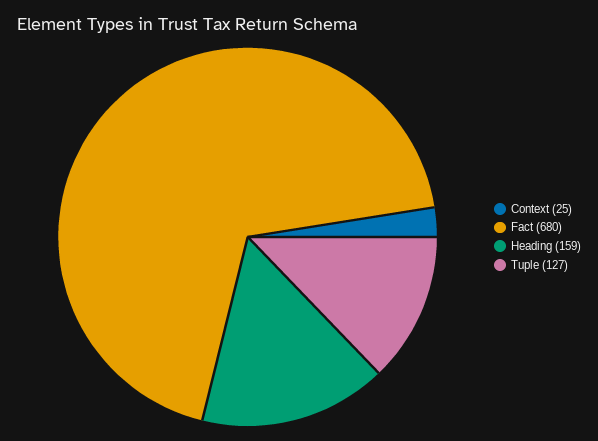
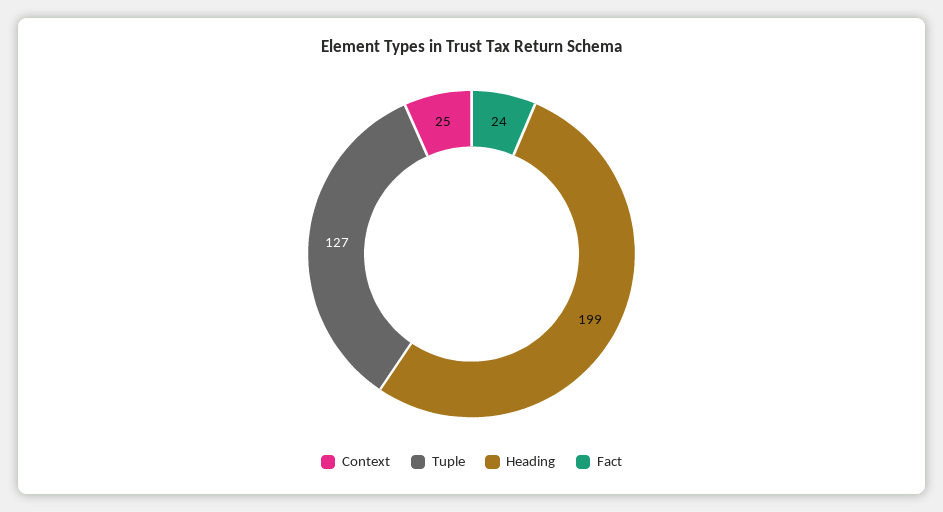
Fact: 680 -> 24
Heading: 159 -> 199

